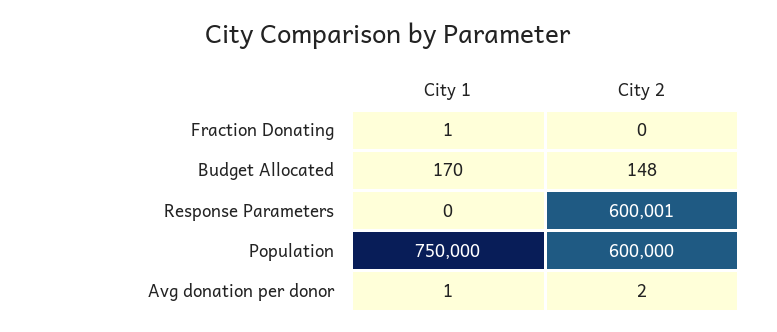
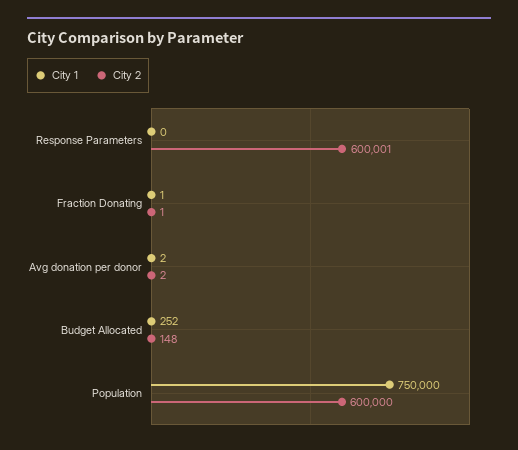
City 2, Fraction Donating: 0 -> 1
City 1, Budget Allocated: 170 -> 252
City 1, Avg donation per donor: 1 -> 2

